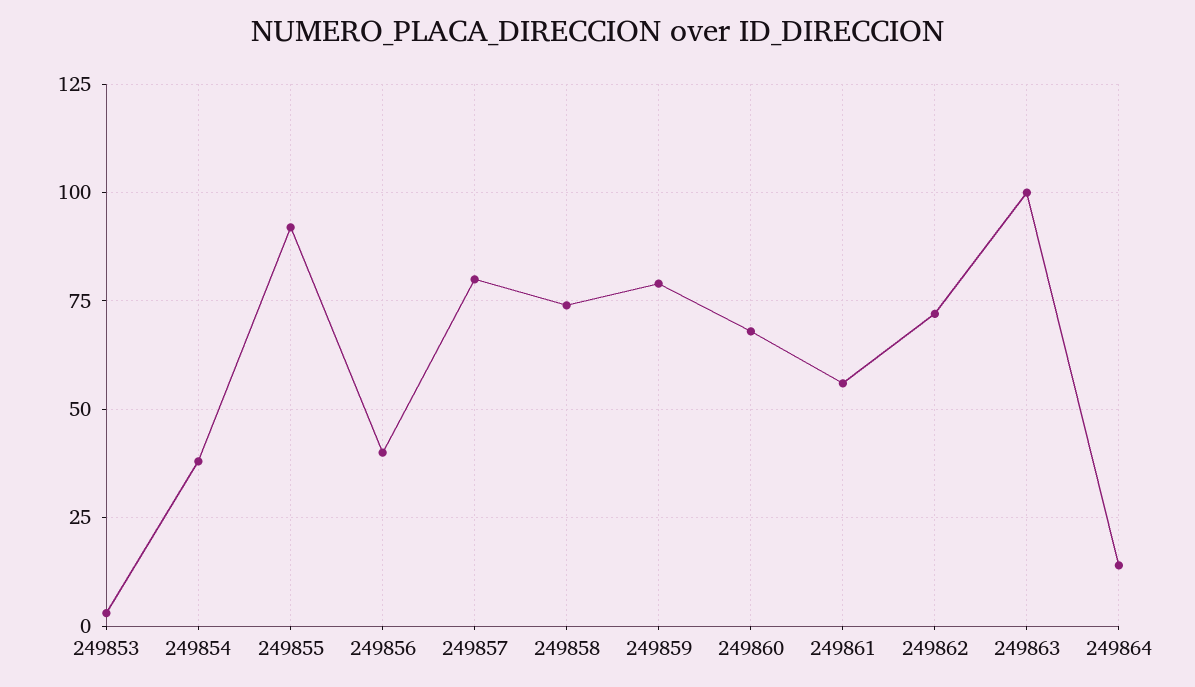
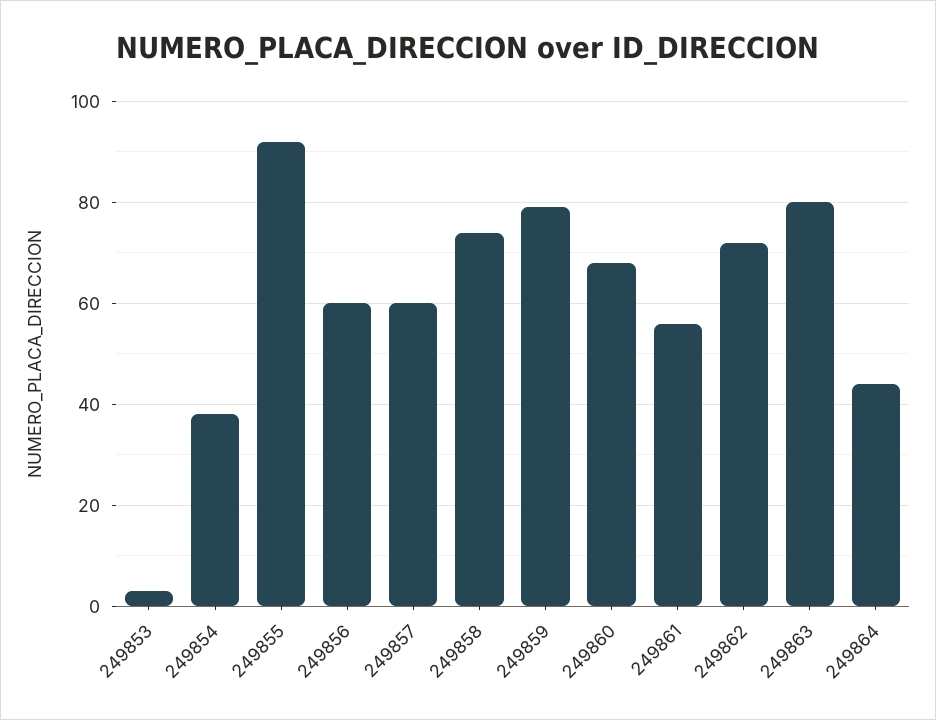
249856: 40 -> 60
249857: 80 -> 60
249863: 100 -> 80
249864: 15 -> 45

